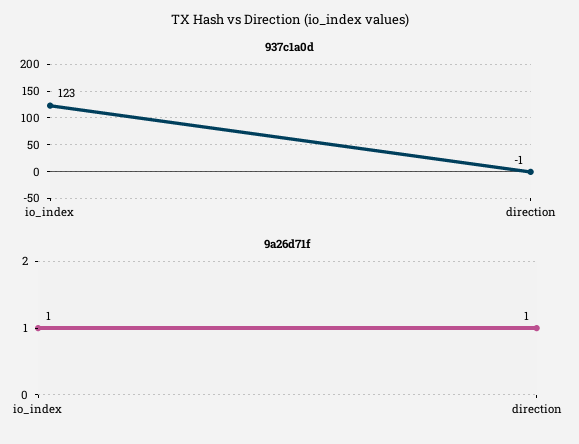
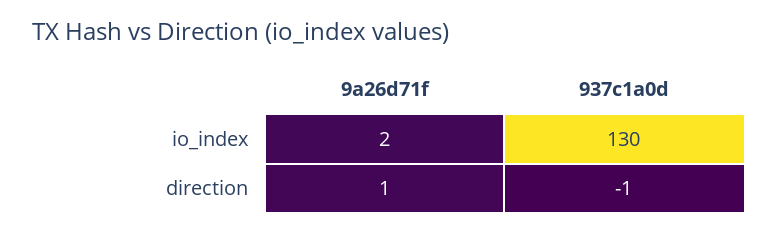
937c1a0d, io_index: 123 -> 130
9a26d71f, io_index: 1 -> 2

